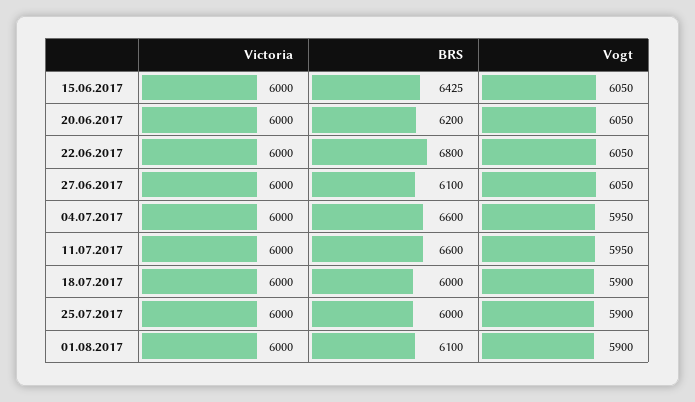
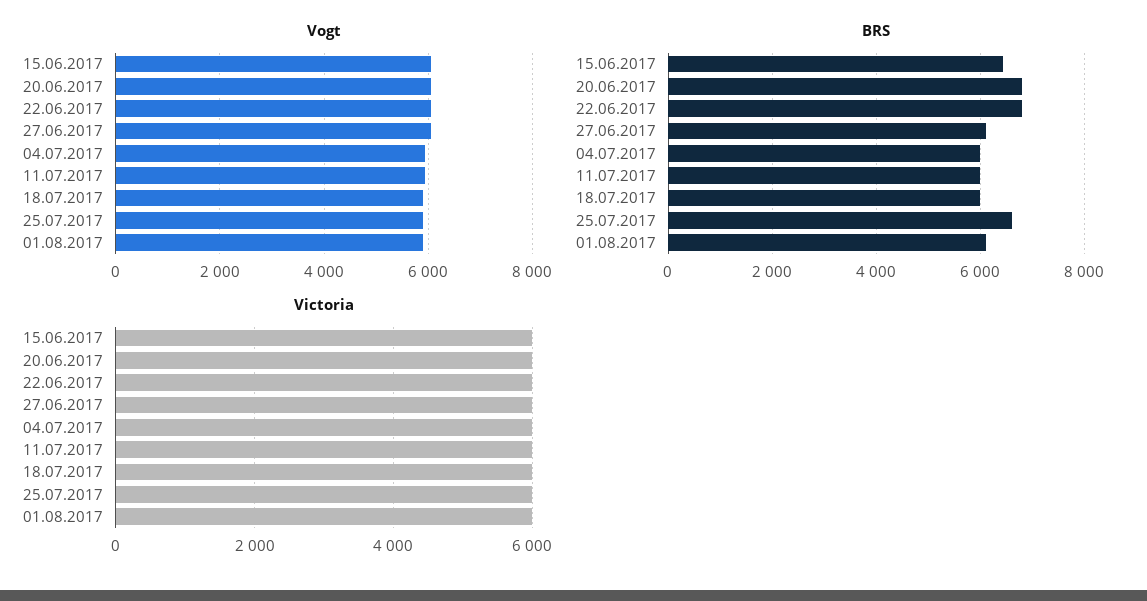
BRS, 20.06.2017: 6200 -> 6800
BRS, 04.07.2017: 6600 -> 6000
BRS, 11.07.2017: 6600 -> 6000
BRS, 25.07.2017: 6000 -> 6600

